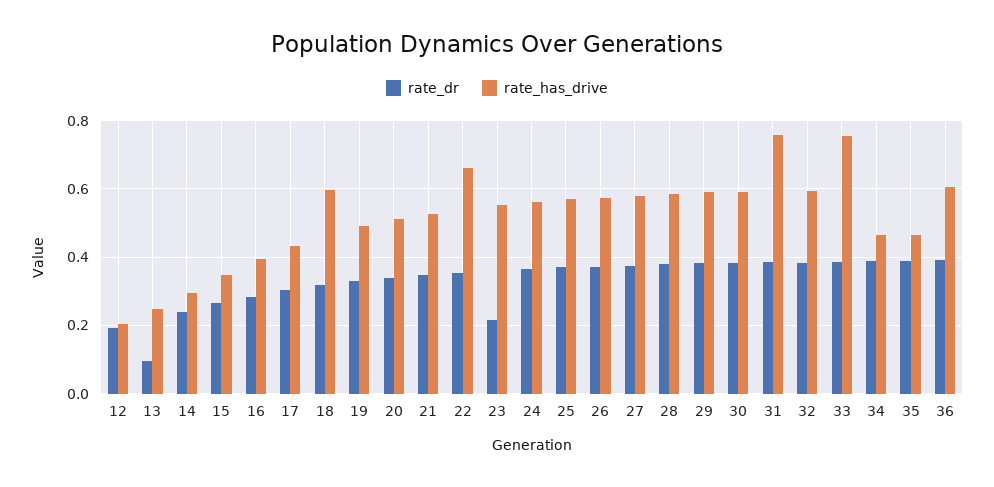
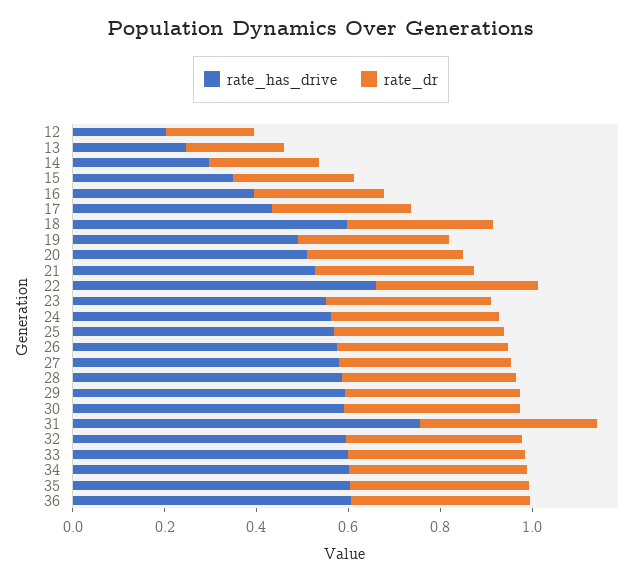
rate_dr, 13: 0.1 -> 0.2
rate_dr, 23: 0.22 -> 0.35
rate_has_drive, 33: 0.76 -> 0.6
rate_has_drive, 34: 0.46 -> 0.6
rate_has_drive, 35: 0.46 -> 0.6

